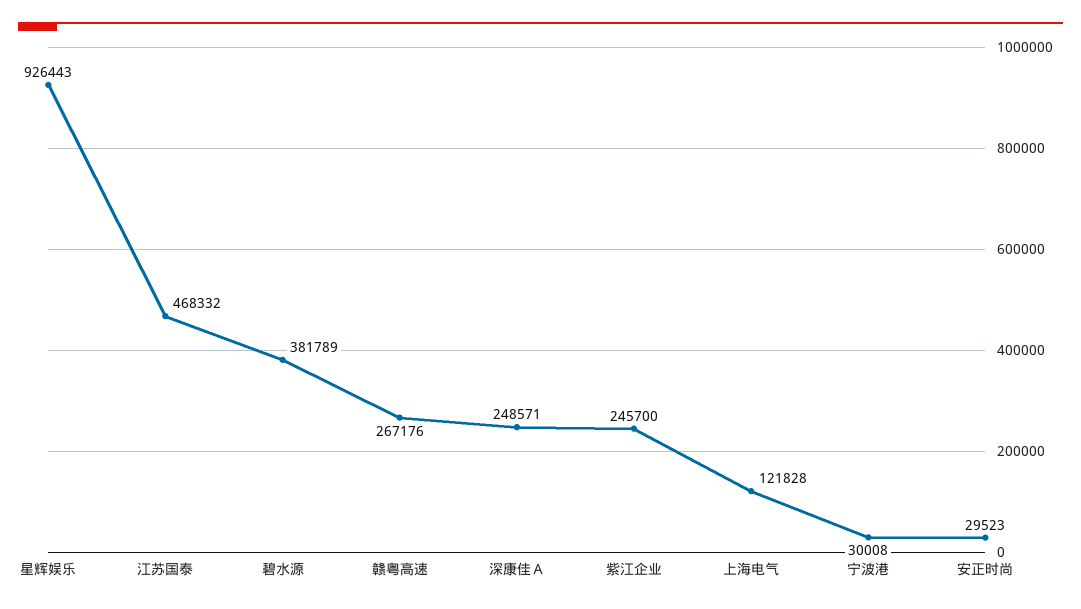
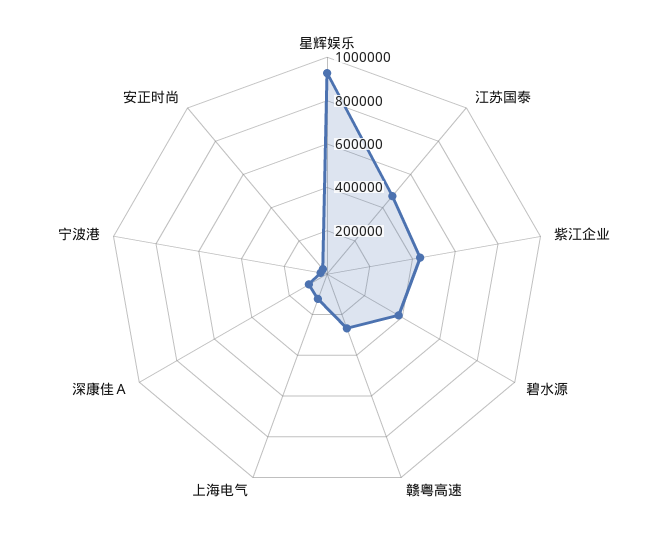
深康佳Ａ: 248571 -> 100000
紫江企业: 245700 -> 450000

